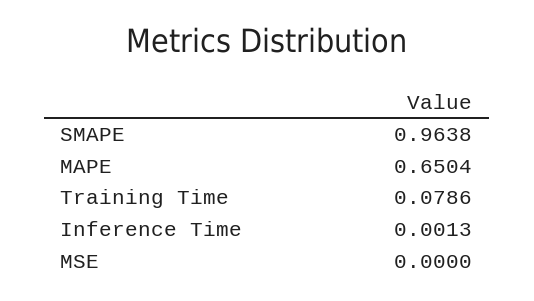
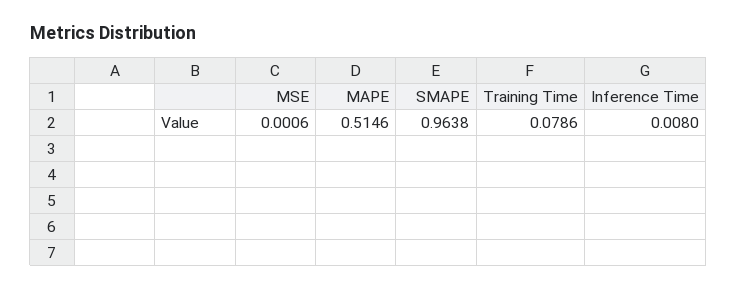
MAPE: 0.6504 -> 0.5146
Inference Time: 0.0013 -> 0.008
MSE: 0 -> 0.0006

